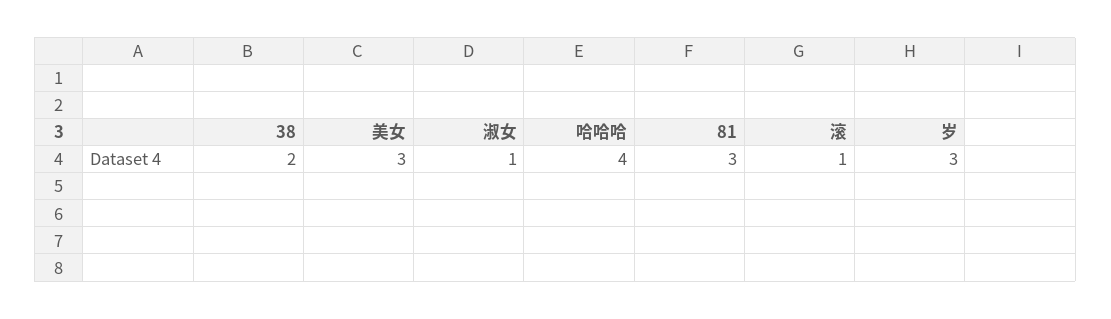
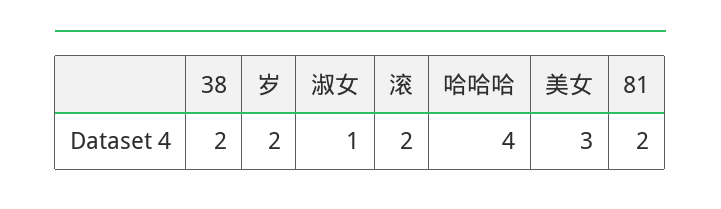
81: 3 -> 2
滚: 1 -> 2
岁: 3 -> 2

